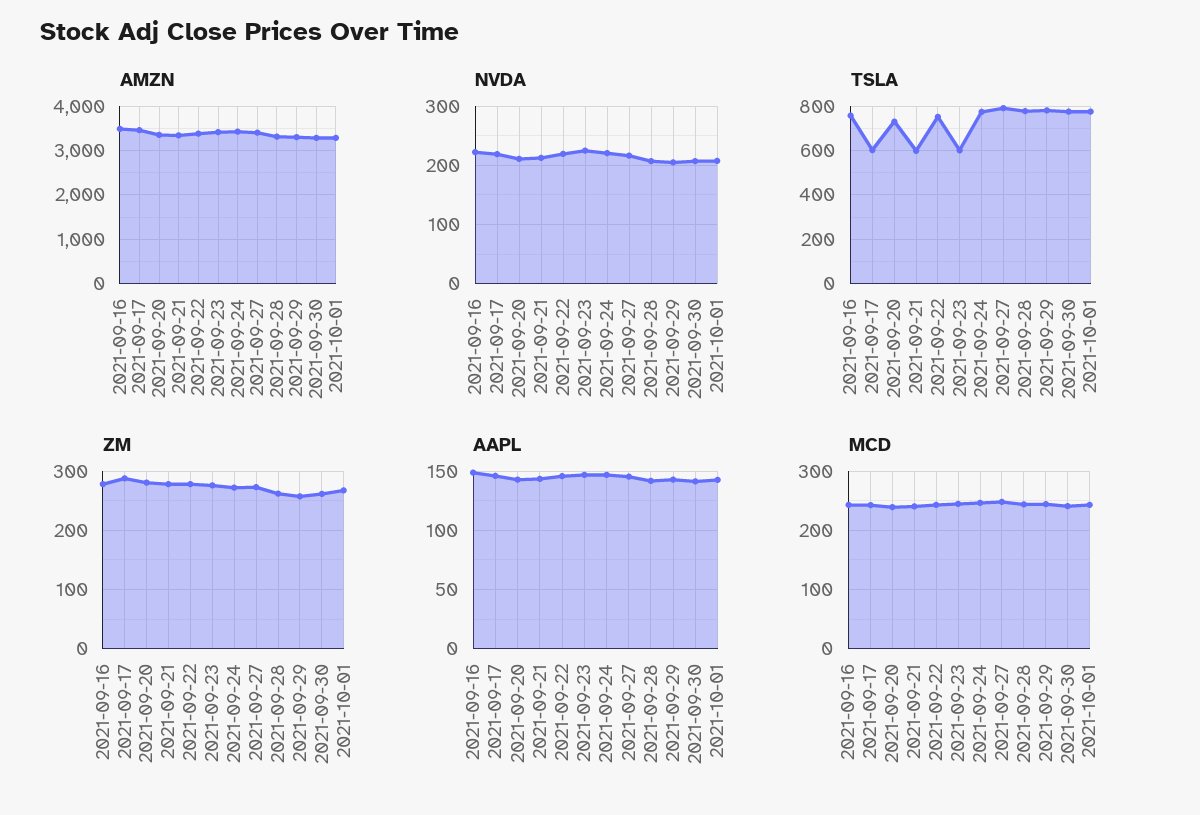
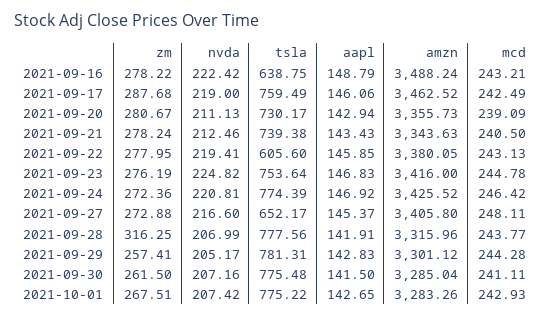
TSLA, 2021-09-16: 750 -> 638.75
TSLA, 2021-09-17: 600 -> 759.49
TSLA, 2021-09-21: 600 -> 739.38
TSLA, 2021-09-22: 750 -> 605.6
TSLA, 2021-09-23: 600 -> 753.64
TSLA, 2021-09-27: 800 -> 652.17
ZM, 2021-09-28: 260 -> 316.25

